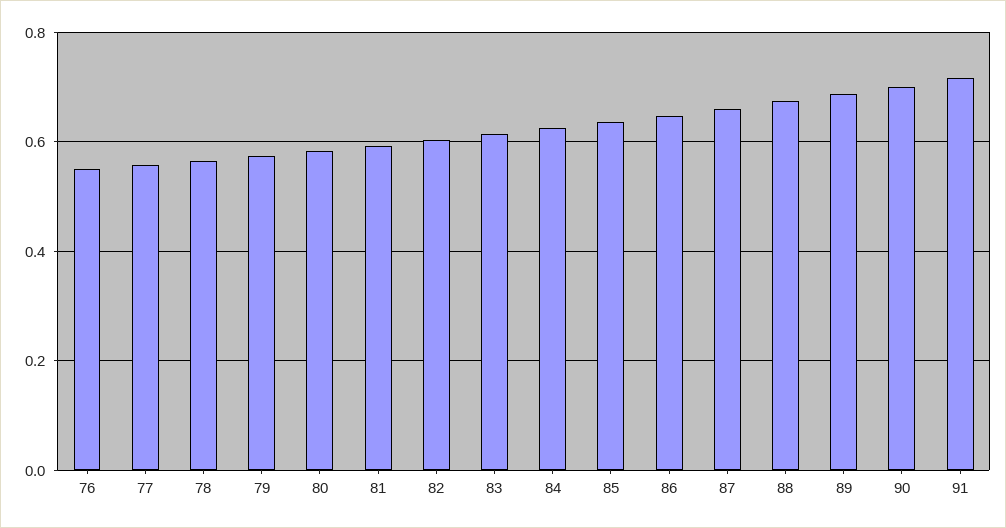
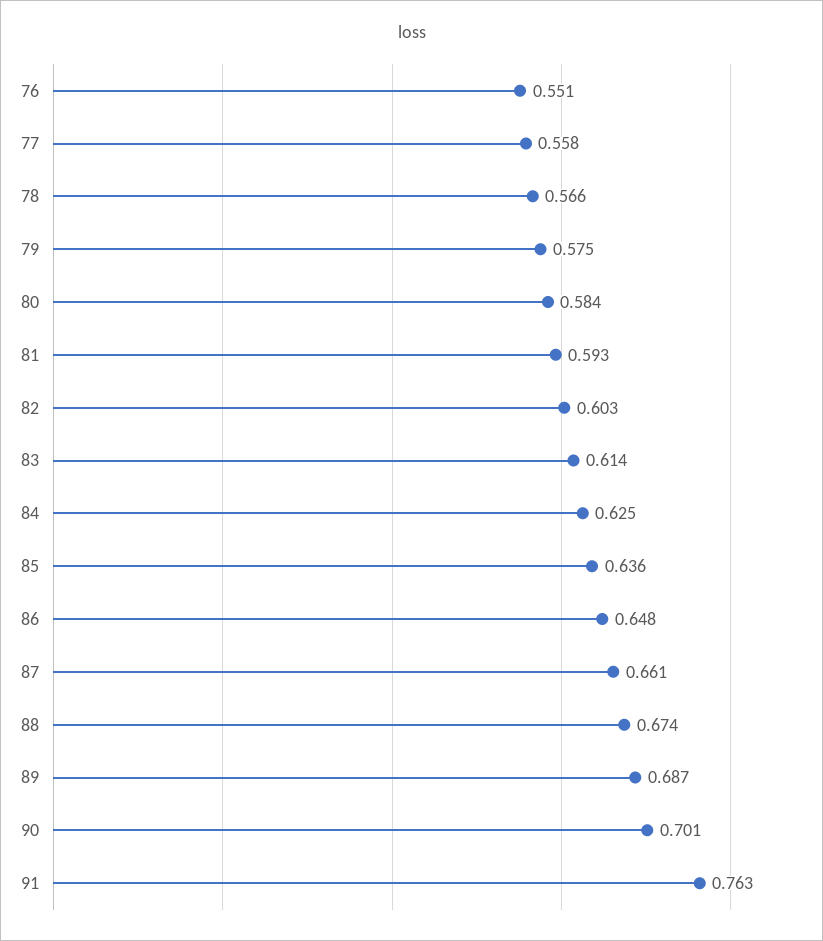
91: 0.72 -> 0.763

